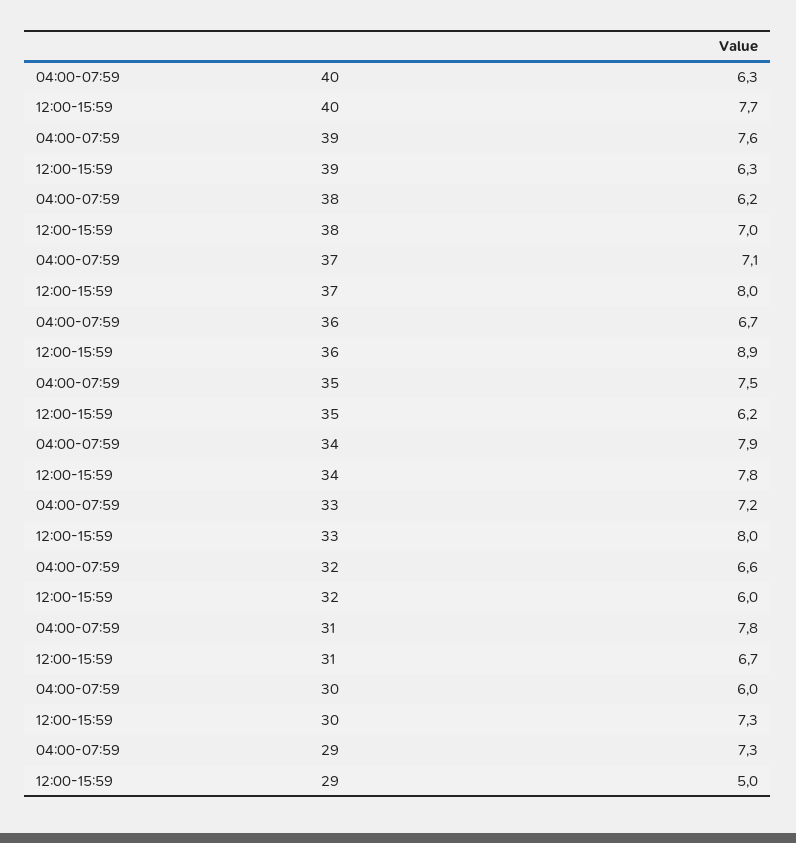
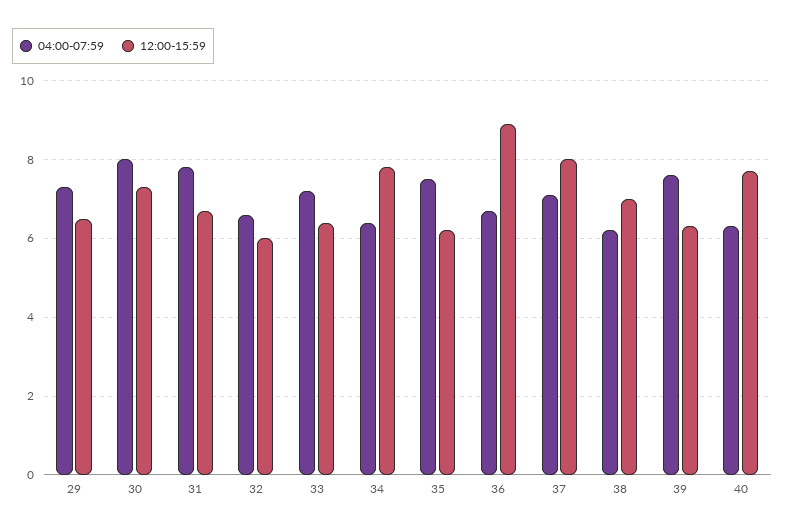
04:00-07:59, 34: 7.9 -> 6.5
12:00-15:59, 33: 8 -> 6.5
04:00-07:59, 30: 6 -> 8
12:00-15:59, 29: 5 -> 6.5

